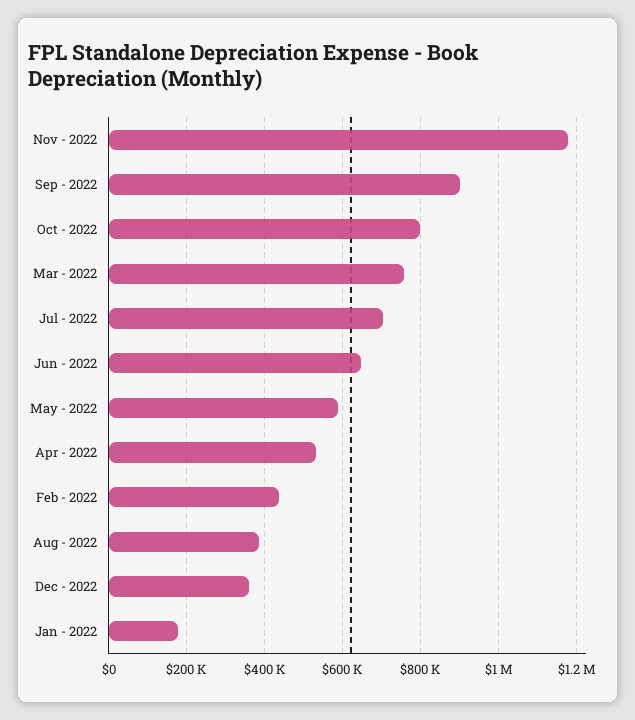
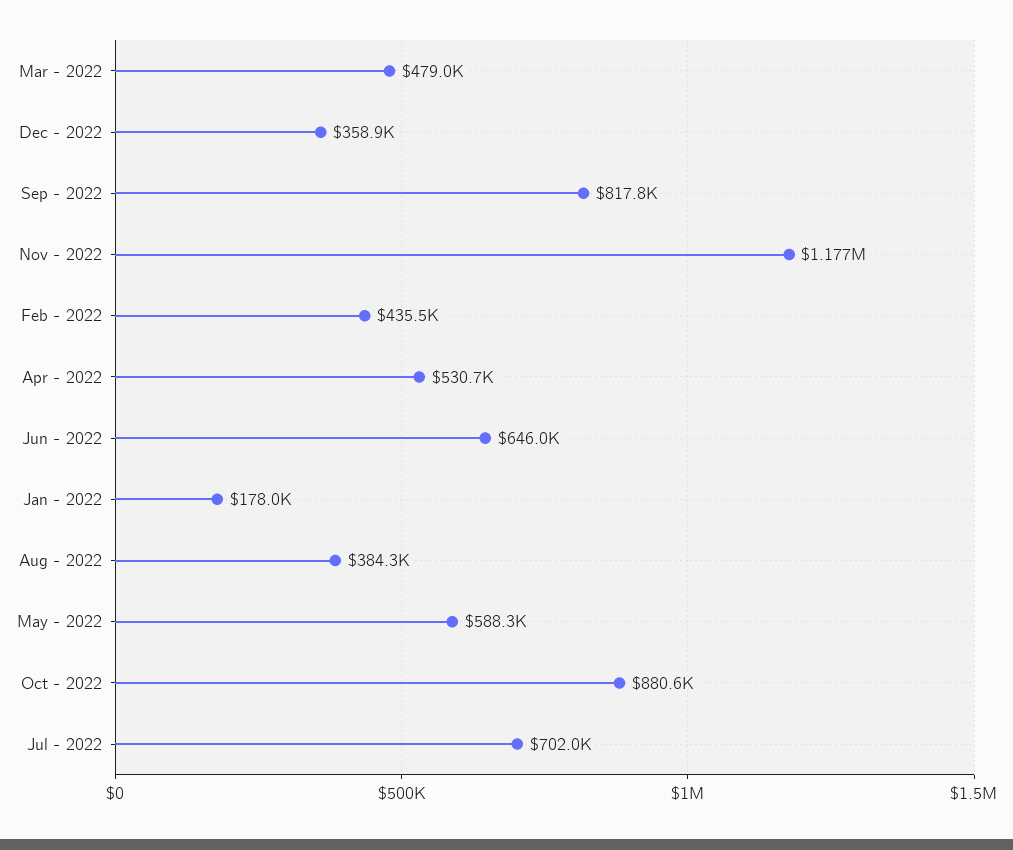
Sep - 2022: 900000 -> 817800
Oct - 2022: 800000 -> 880600
Mar - 2022: 760000 -> 479000

